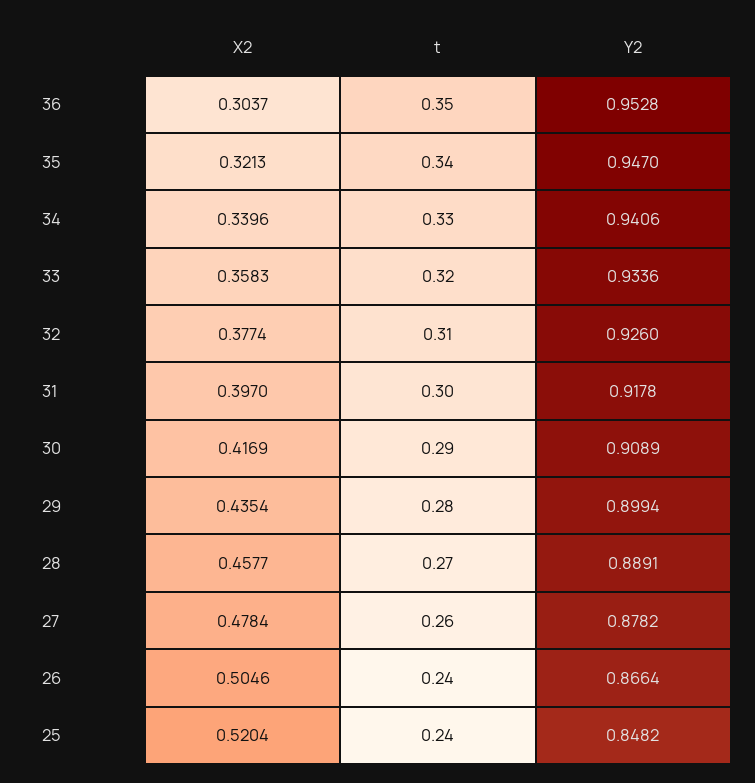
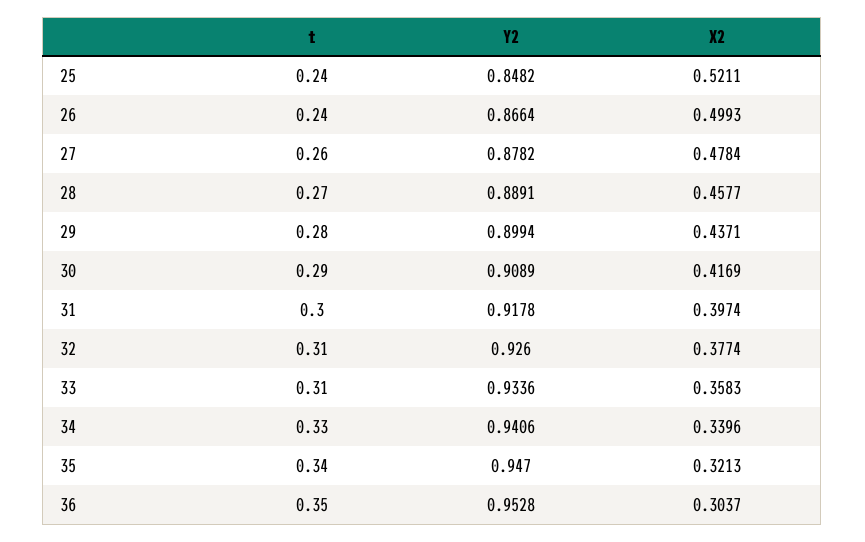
t, 33: 0.32 -> 0.31
X2, 31: 0.397 -> 0.3974
X2, 29: 0.4354 -> 0.4371
X2, 26: 0.5046 -> 0.4993
X2, 25: 0.5204 -> 0.5211

